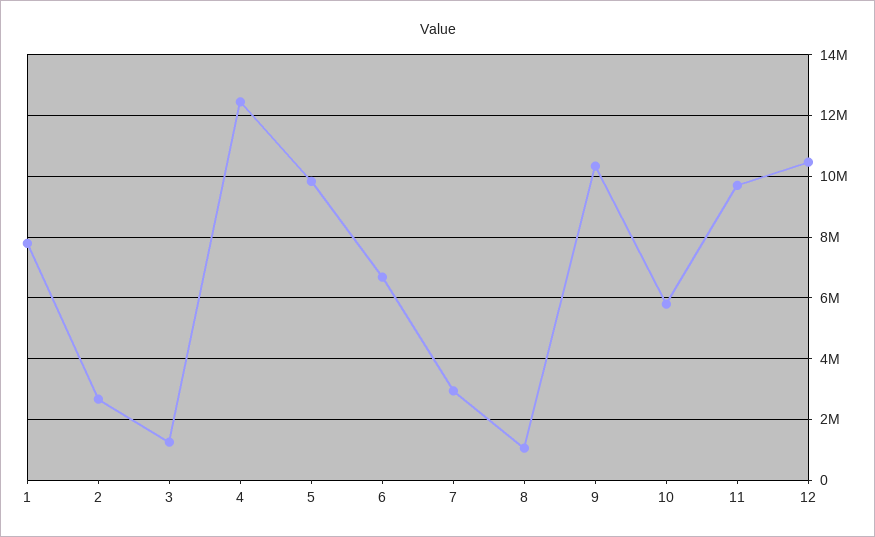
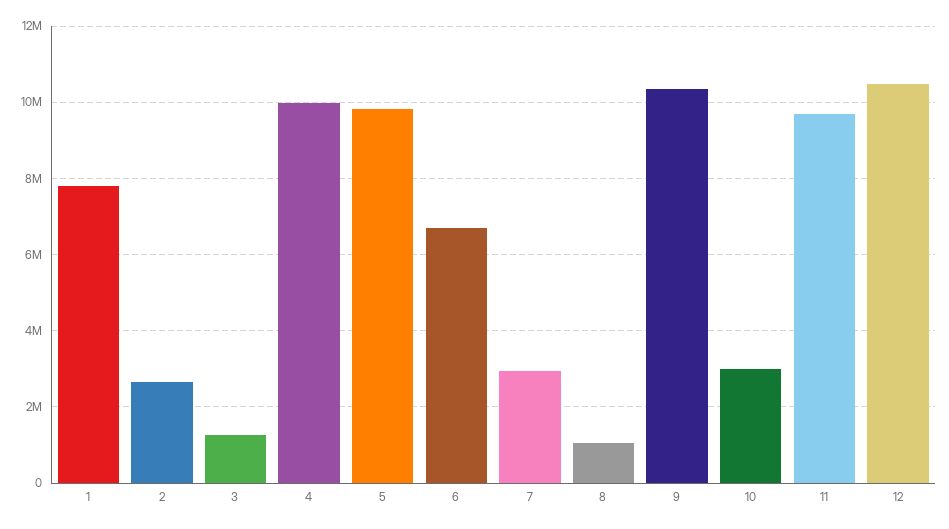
4: 12400000 -> 10000000
10: 5800000 -> 3000000

